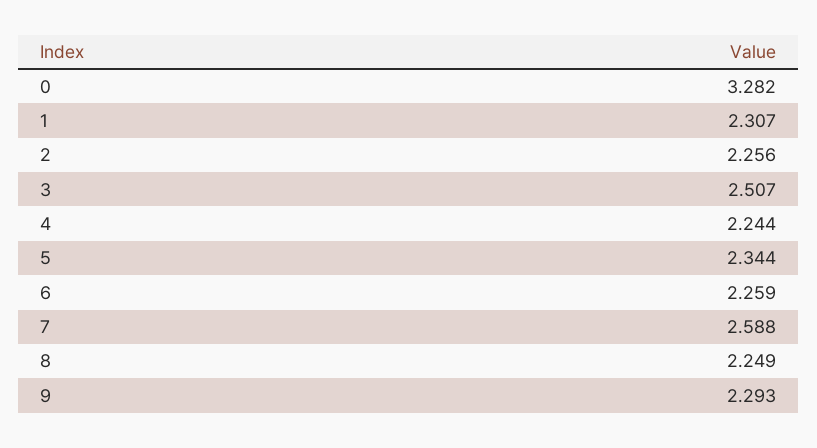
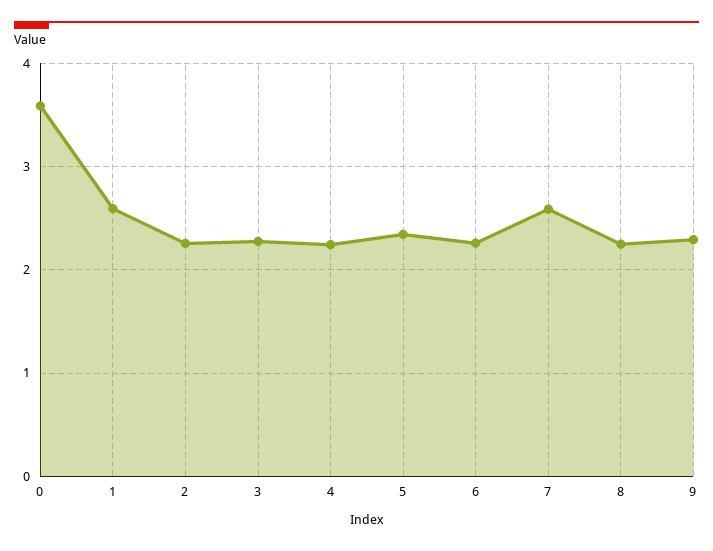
0: 3.282 -> 3.6
1: 2.307 -> 2.6
3: 2.507 -> 2.3

